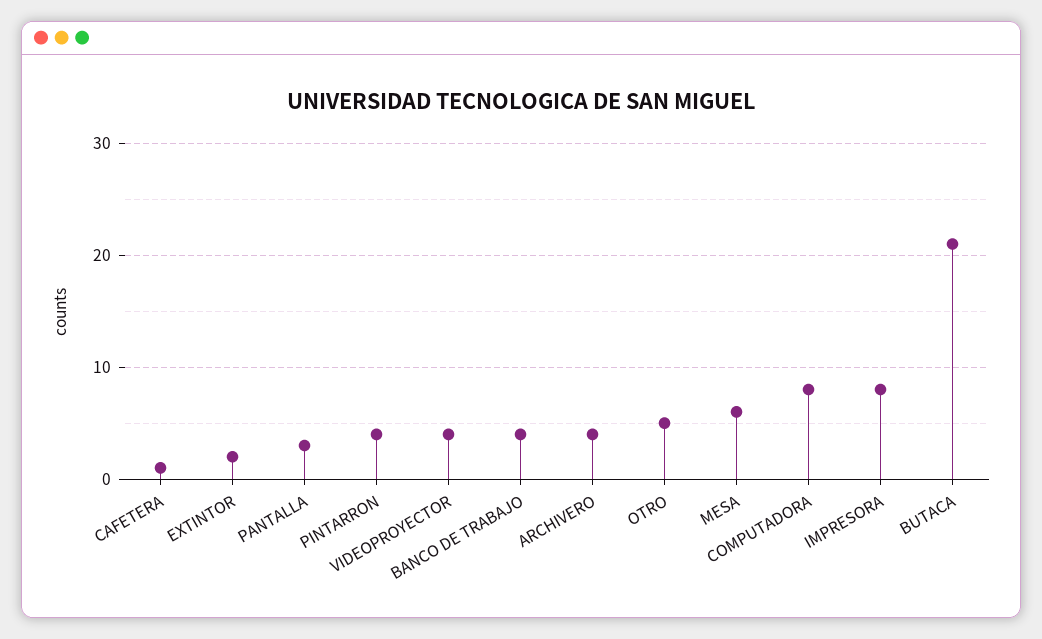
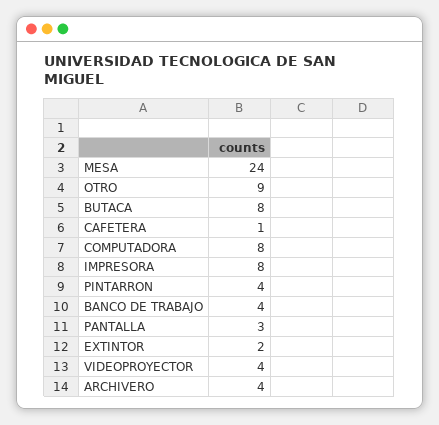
OTRO: 5 -> 9
MESA: 6 -> 24
BUTACA: 21 -> 8

